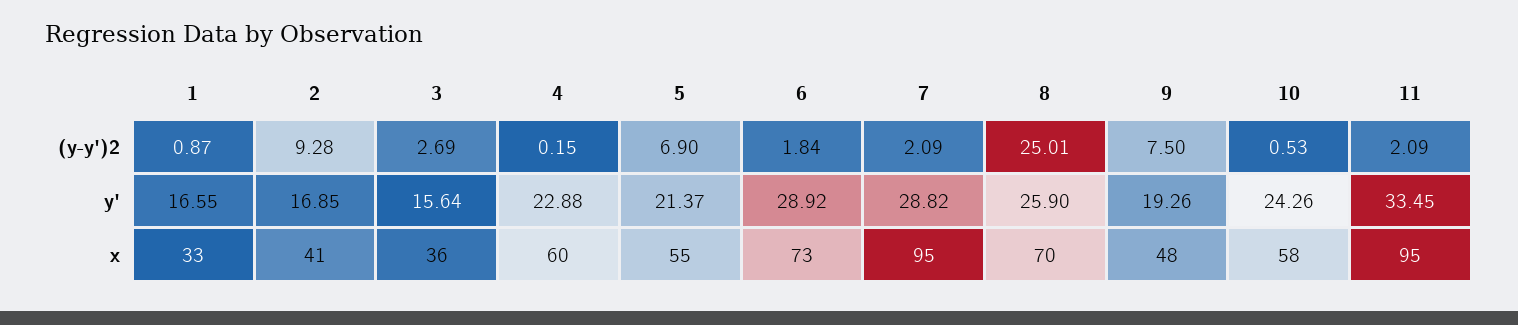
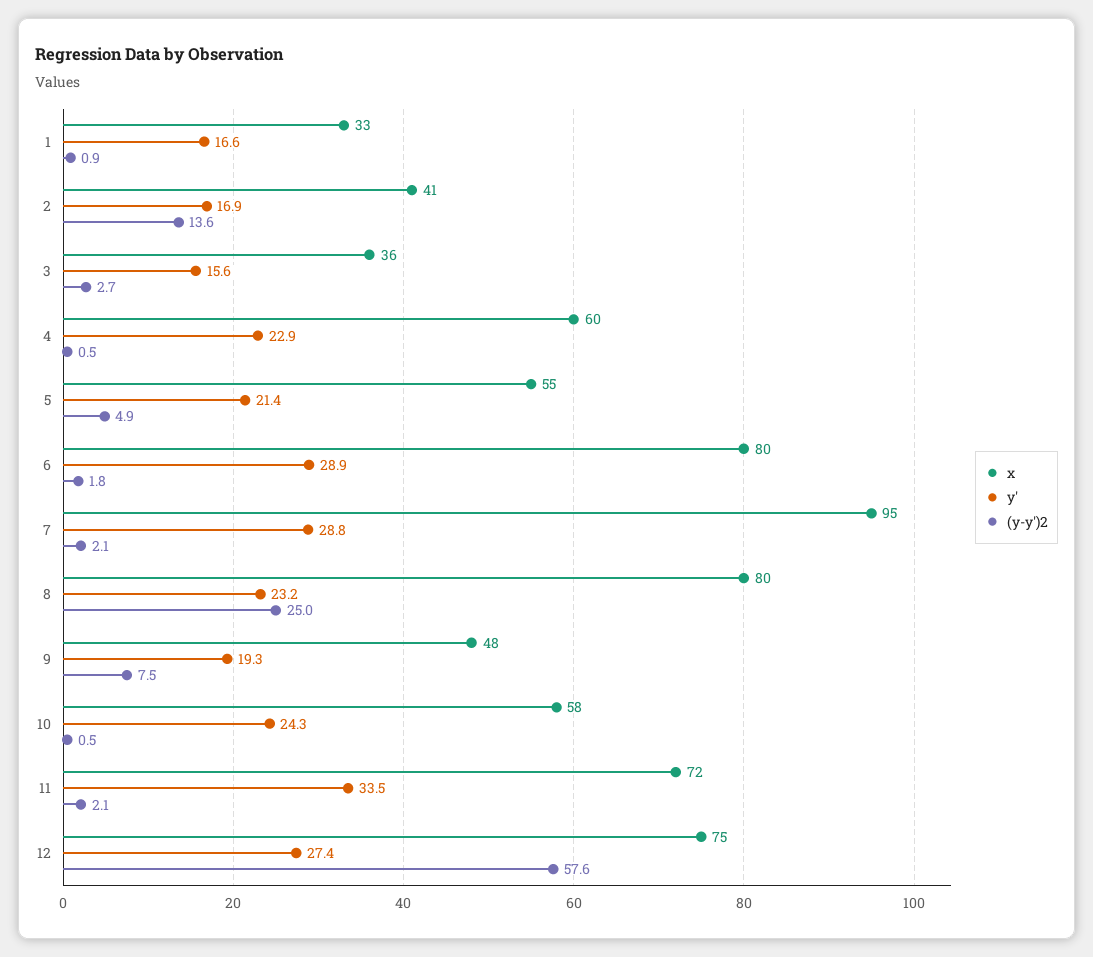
(y-y')2, 2: 9.28 -> 13.6
(y-y')2, 4: 0.15 -> 0.5
(y-y')2, 5: 6.9 -> 4.9
y', 8: 25.9 -> 23.2
x, 6: 73 -> 80
x, 8: 70 -> 80
x, 11: 95 -> 72
x, 12: none -> 75
y', 12: none -> 27.4
(y-y')2, 12: none -> 57.6

